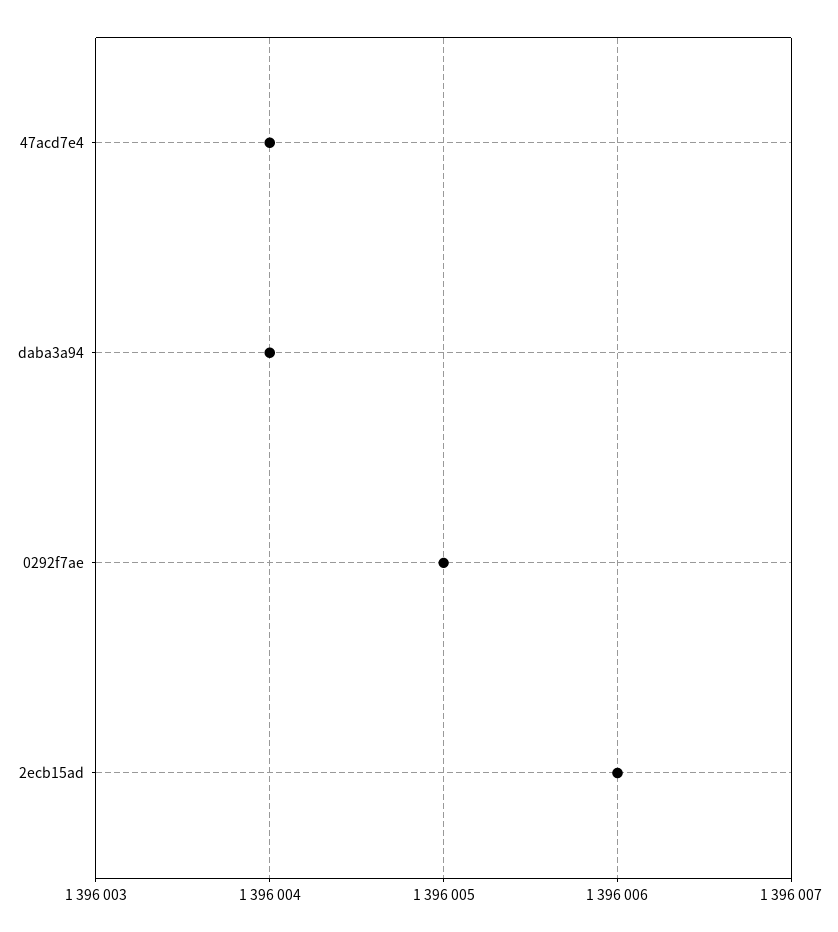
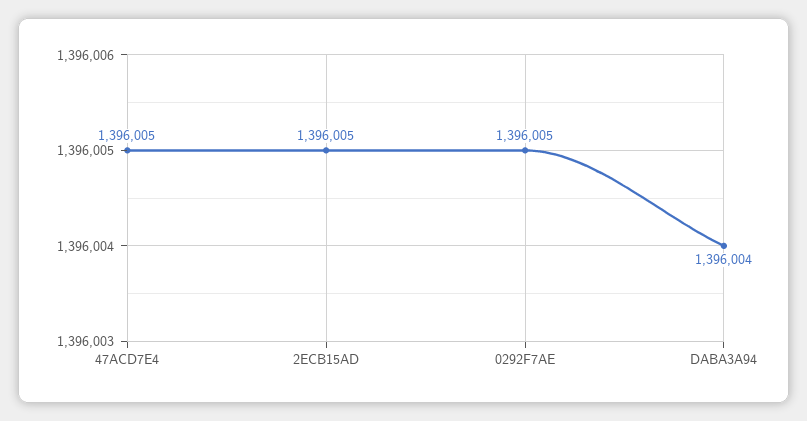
47acd7e4: 1396004 -> 1396005
2ecb15ad: 1396006 -> 1396005

